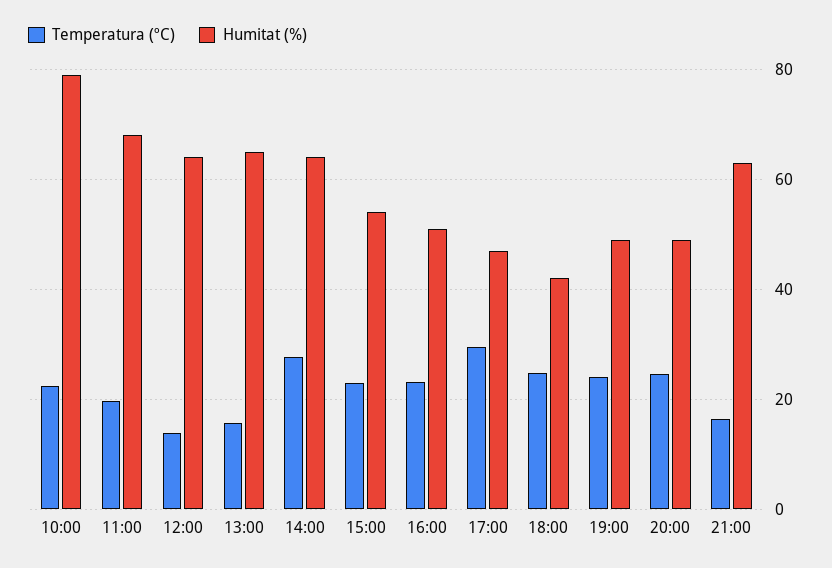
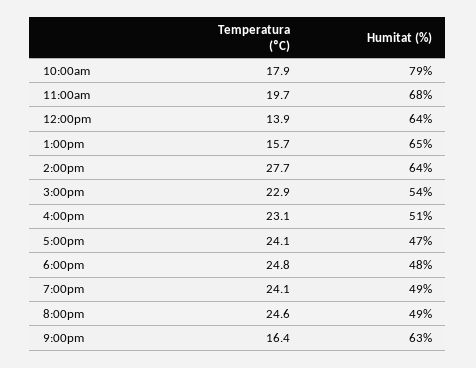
Temperatura (ºC), 10:00: 22 -> 17.9
Temperatura (ºC), 17:00: 30 -> 24.1
Humitat (%), 18:00: 42 -> 48

